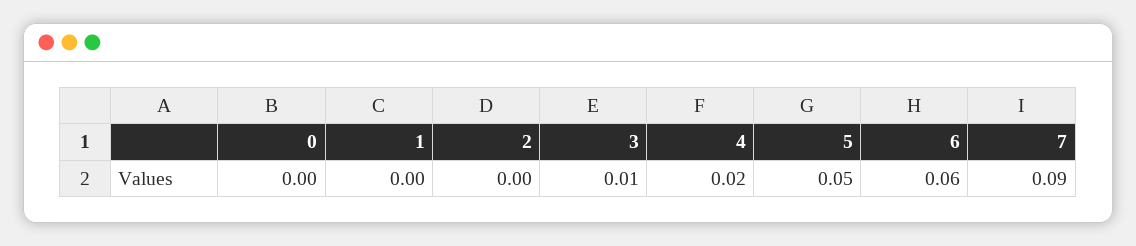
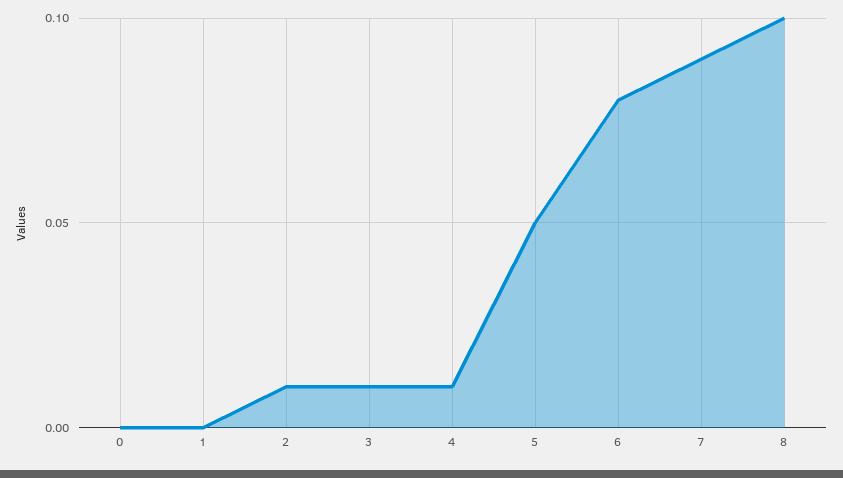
2: 0 -> 0.01
4: 0.02 -> 0.01
6: 0.06 -> 0.08
8: none -> 0.1

